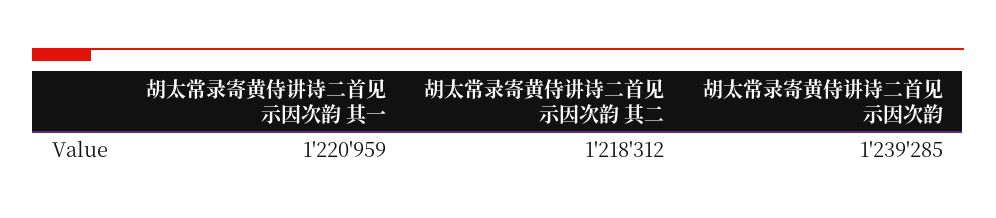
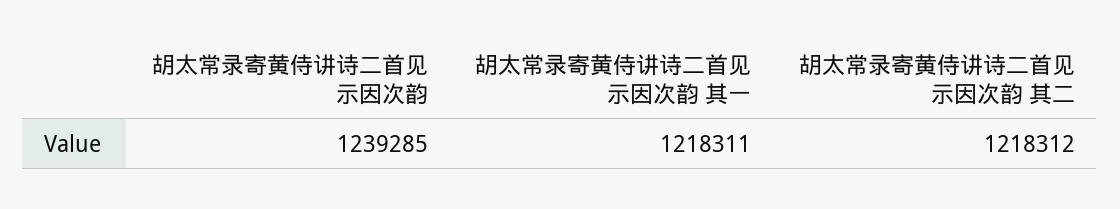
胡太常录寄黄侍讲诗二首见示因次韵 其一: 1220959 -> 1218311

